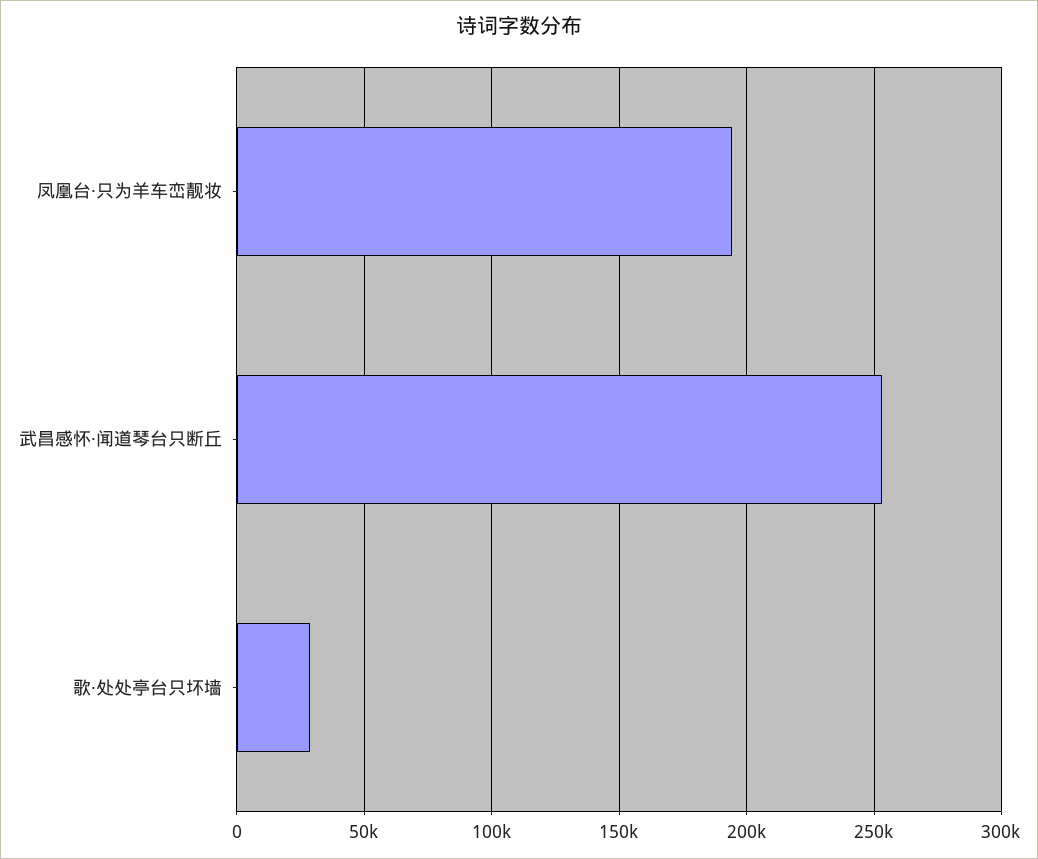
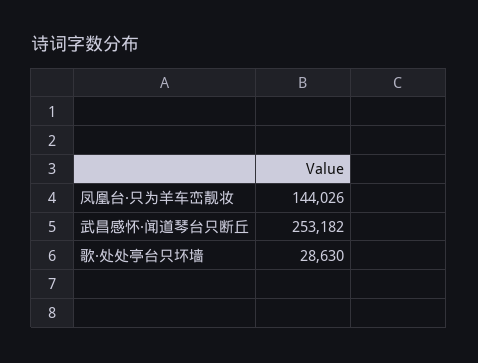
凤凰台·只为羊车峦靓妆: 195000 -> 144026

